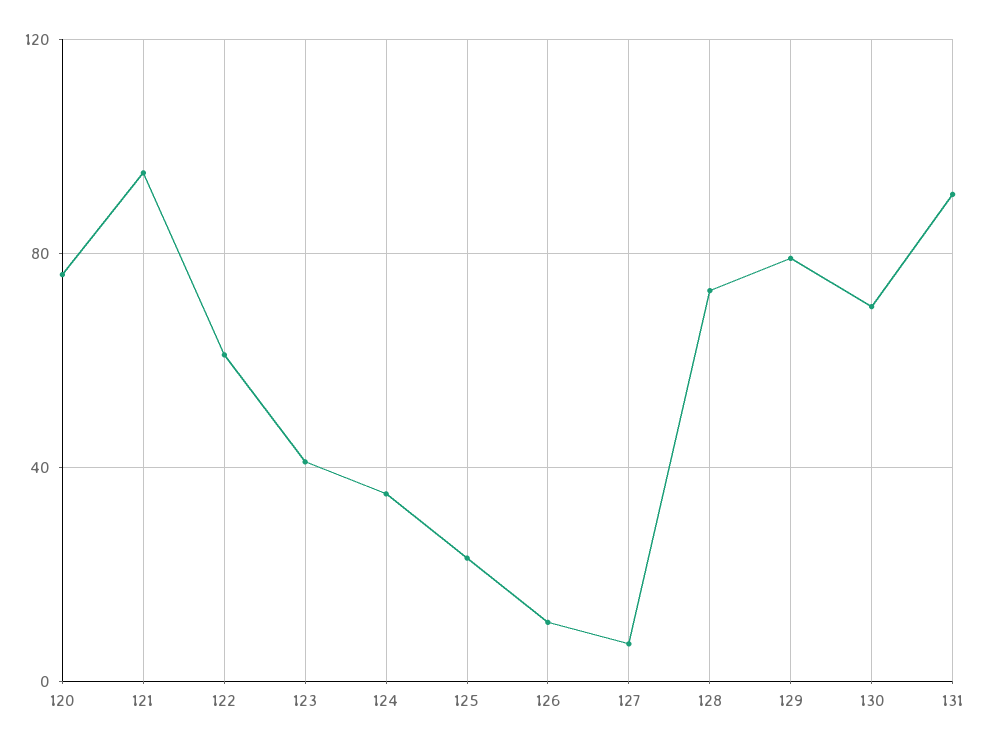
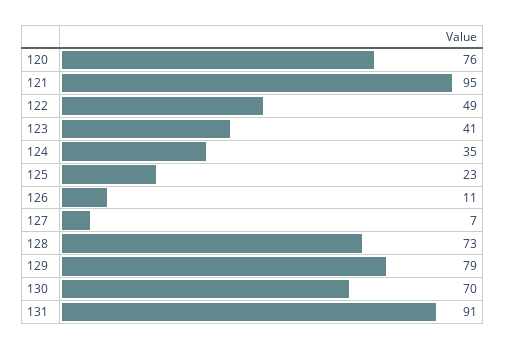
122: 60 -> 49

